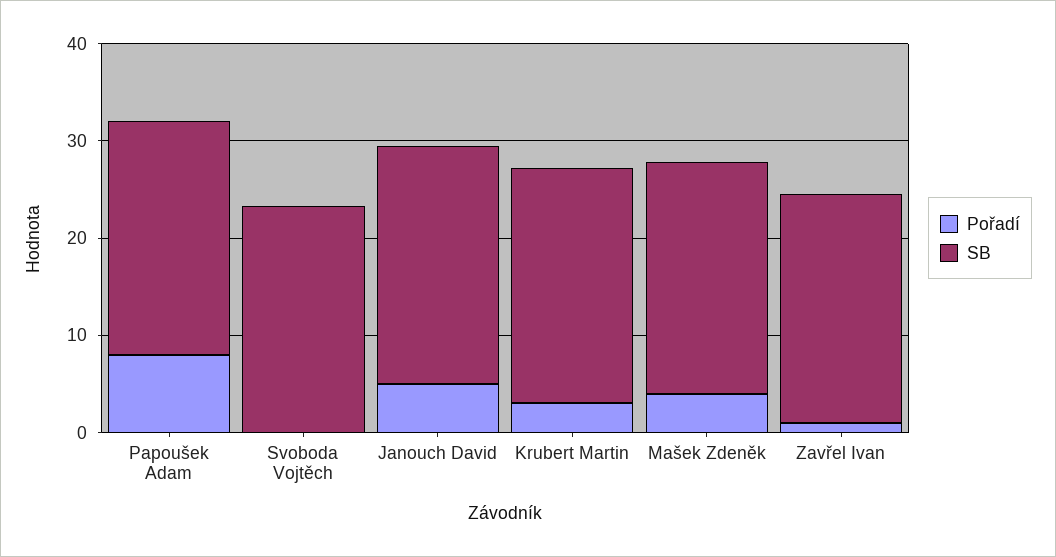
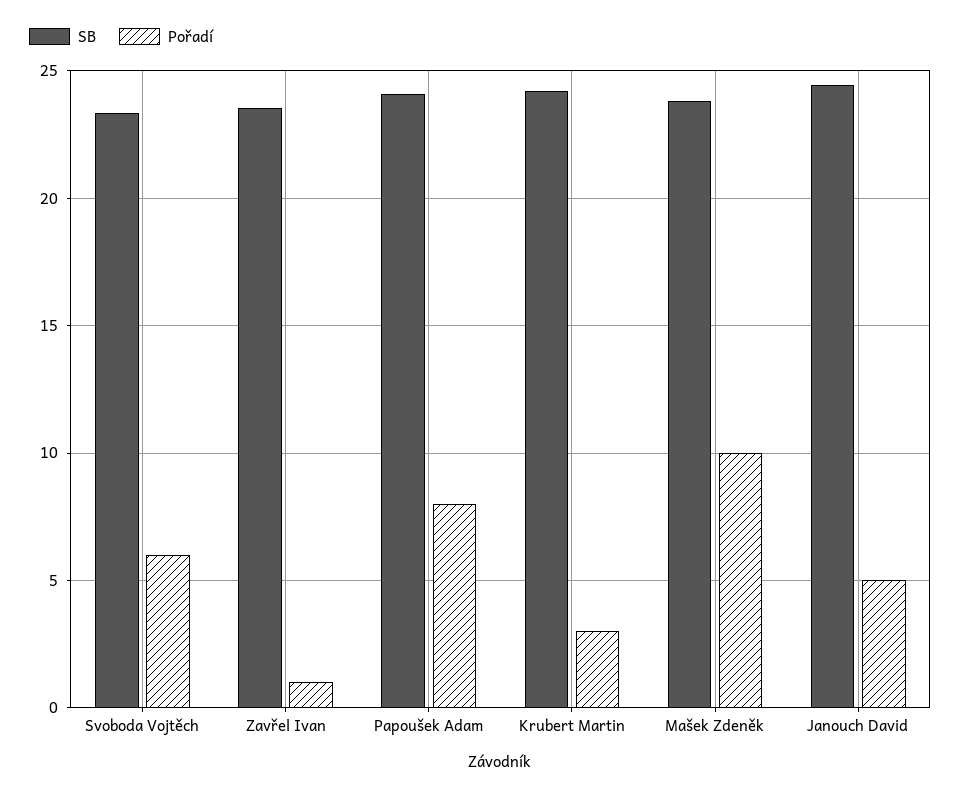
Pořadí, Svoboda Vojtěch: 0 -> 6
Pořadí, Mašek Zdeněk: 4 -> 10

